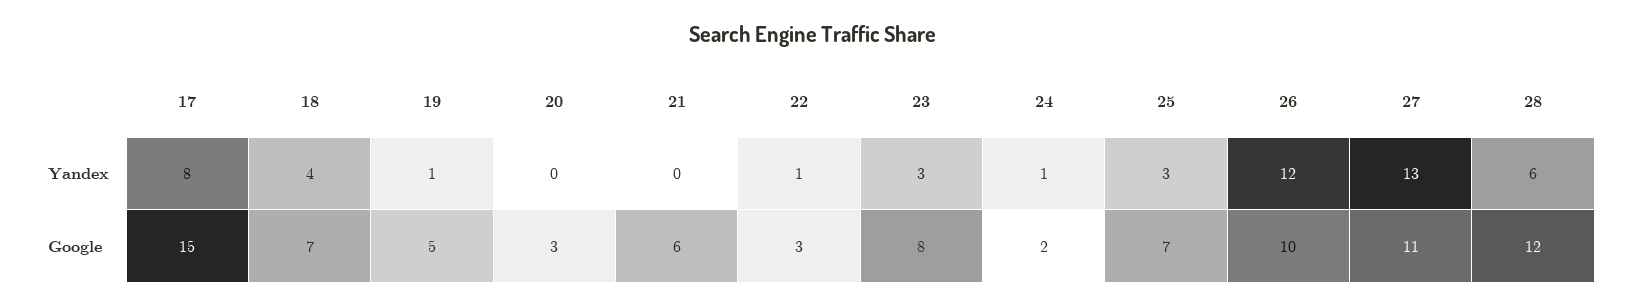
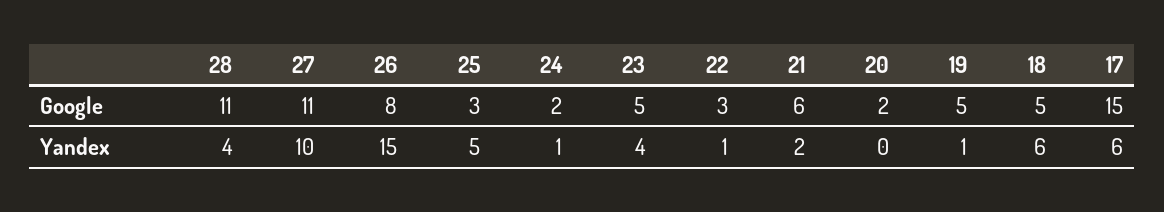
17, Yandex: 8 -> 6
18, Yandex: 4 -> 6
21, Yandex: 0 -> 2
23, Yandex: 3 -> 4
25, Yandex: 3 -> 5
26, Yandex: 12 -> 15
27, Yandex: 13 -> 10
28, Yandex: 6 -> 4
18, Google: 7 -> 5
20, Google: 3 -> 2
23, Google: 8 -> 5
25, Google: 7 -> 3
26, Google: 10 -> 8
28, Google: 12 -> 11

